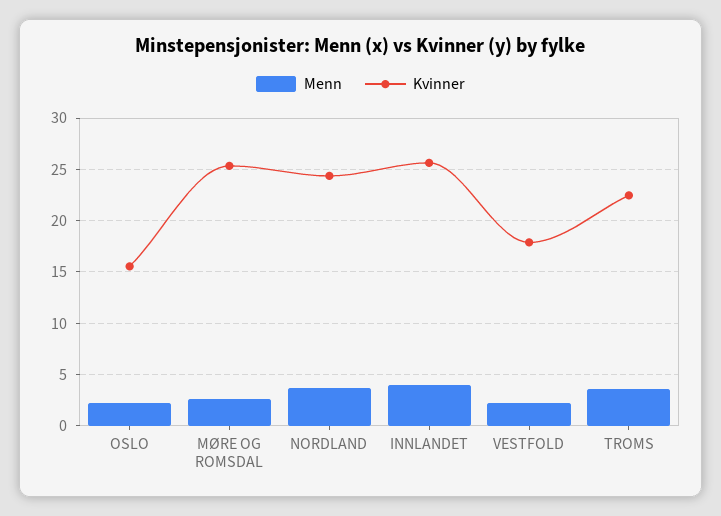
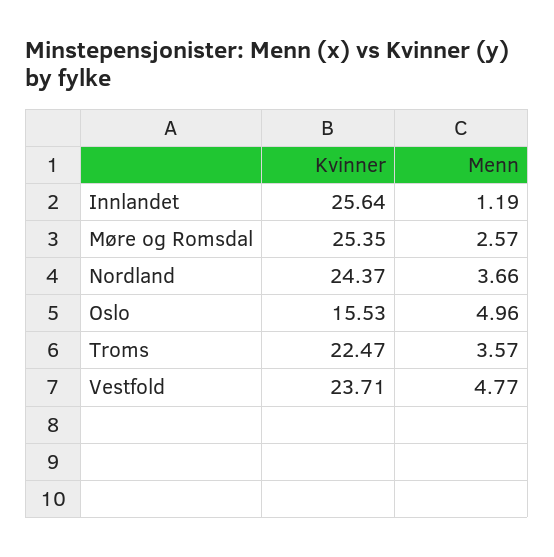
Menn, OSLO: 2 -> 4.96
Menn, INNLANDET: 4 -> 1.19
Menn, VESTFOLD: 2 -> 4.77
Kvinner, VESTFOLD: 18 -> 23.71

